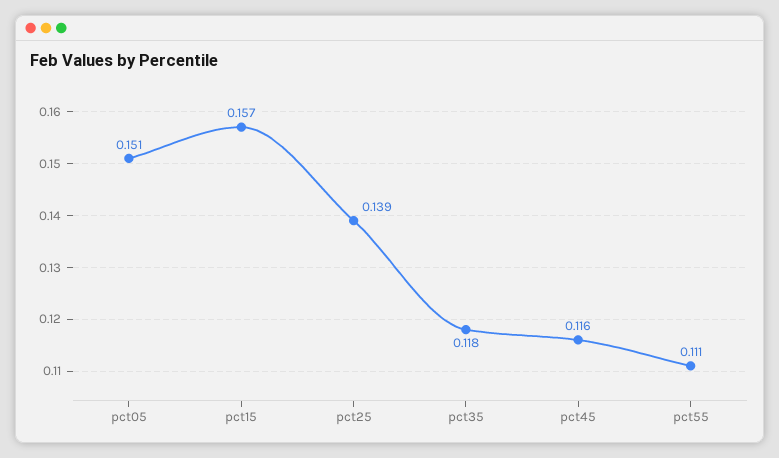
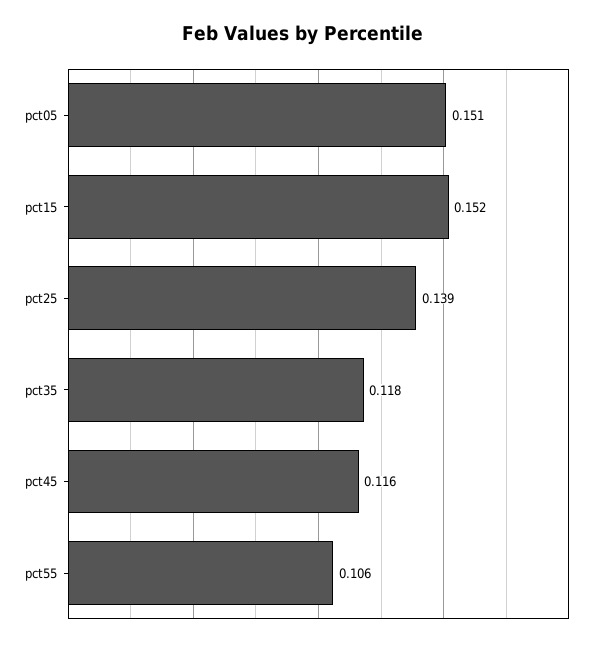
pct15: 0.157 -> 0.152
pct55: 0.111 -> 0.106

